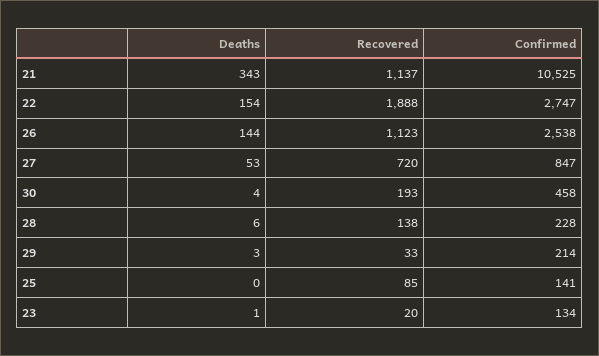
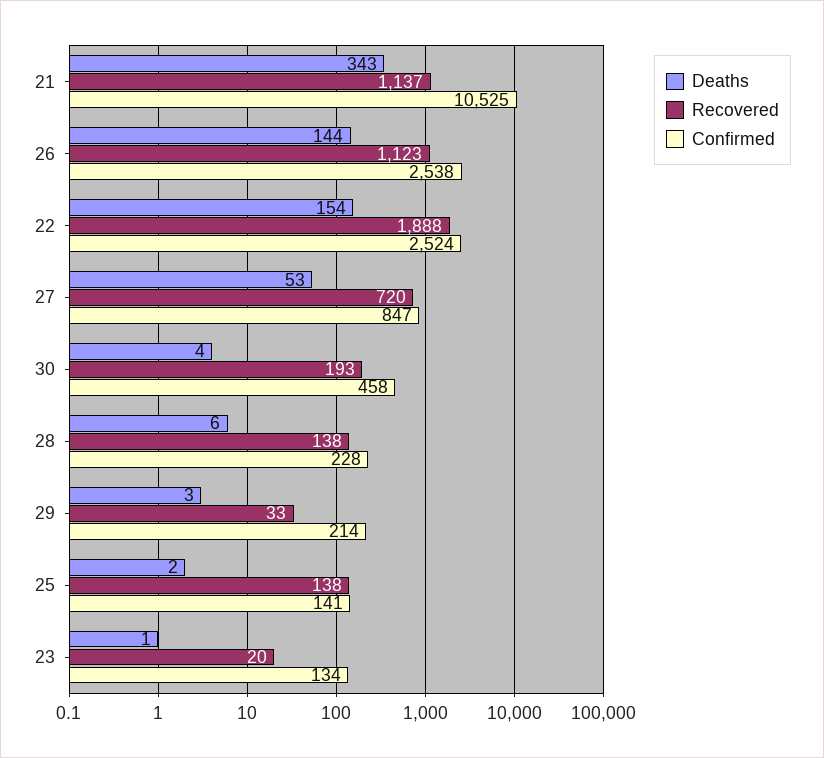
Confirmed, 22: 2747 -> 2524
Deaths, 25: 0 -> 2
Recovered, 25: 85 -> 138

